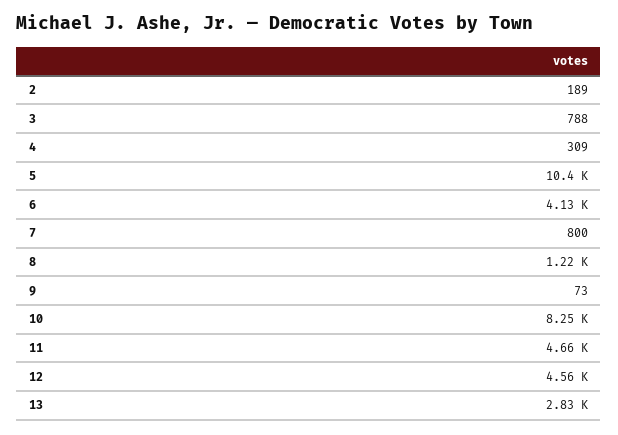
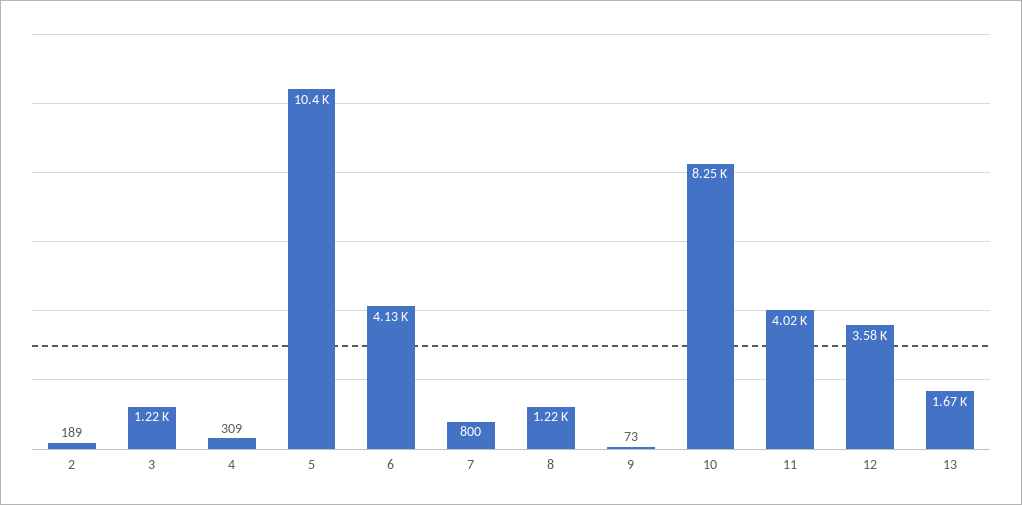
3: 788 -> 1220
11: 4660 -> 4020
12: 4560 -> 3580
13: 2830 -> 1670

